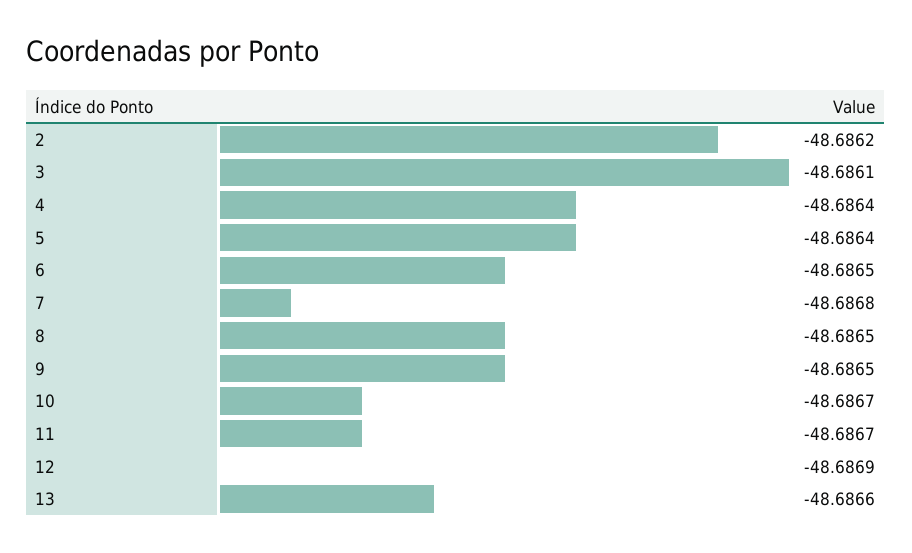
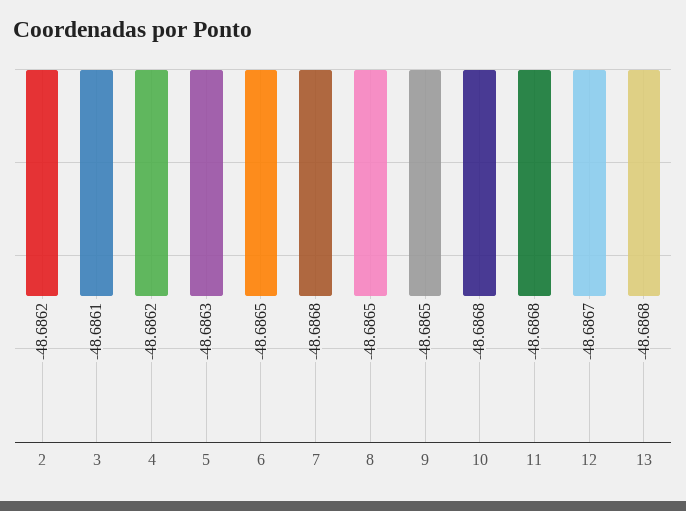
4: -48.6864 -> -48.6862
5: -48.6864 -> -48.6863
10: -48.6867 -> -48.6868
11: -48.6867 -> -48.6868
12: -48.6869 -> -48.6867
13: -48.6866 -> -48.6868

